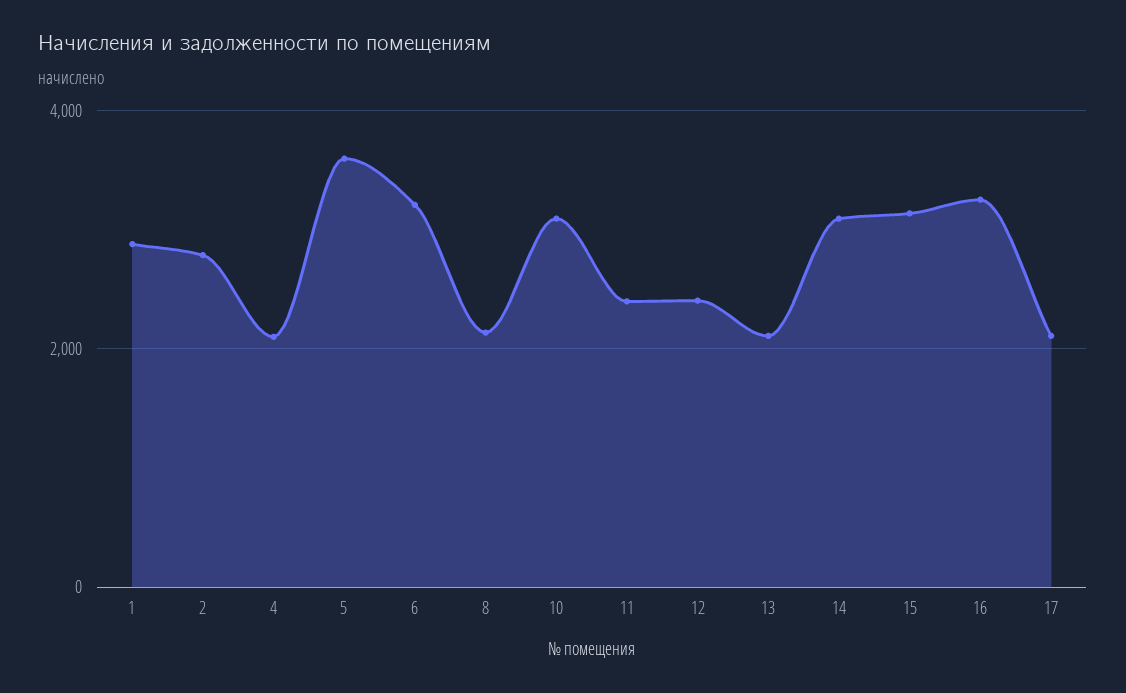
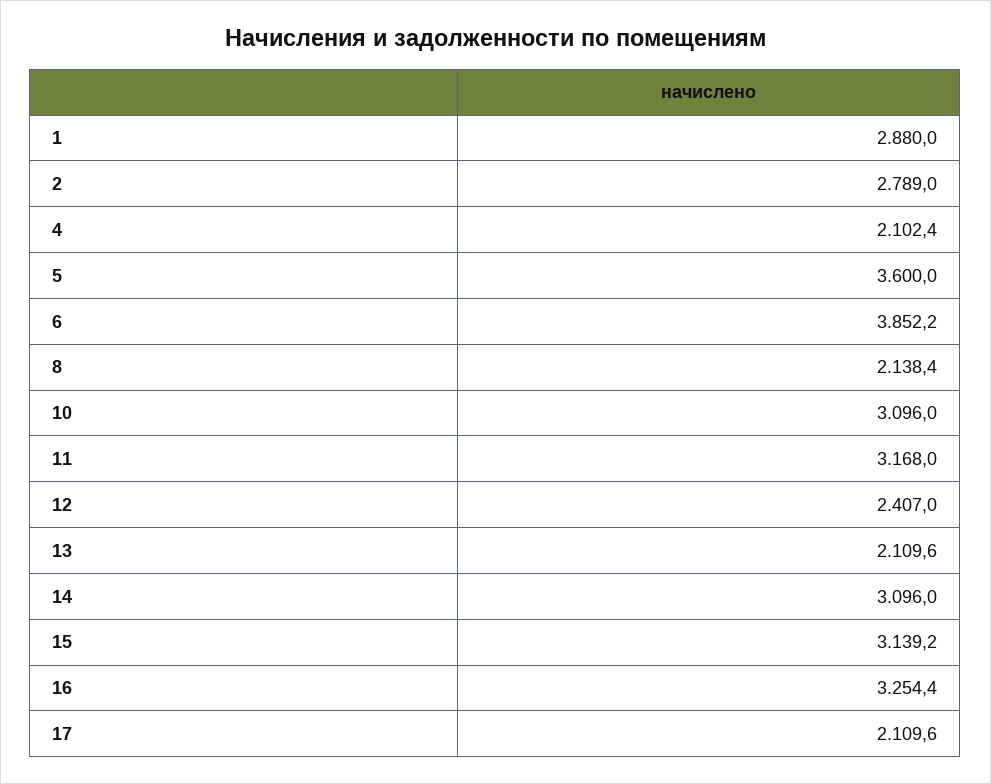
6: 3200 -> 3852.2
11: 2400 -> 3168

